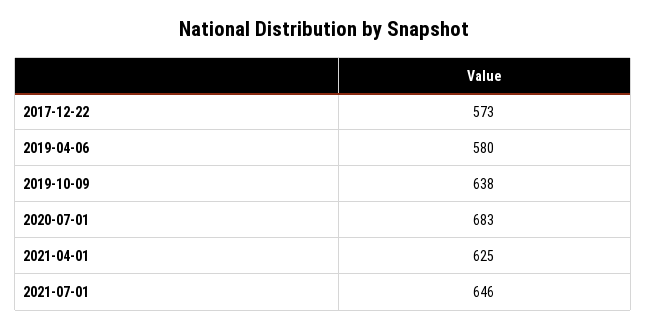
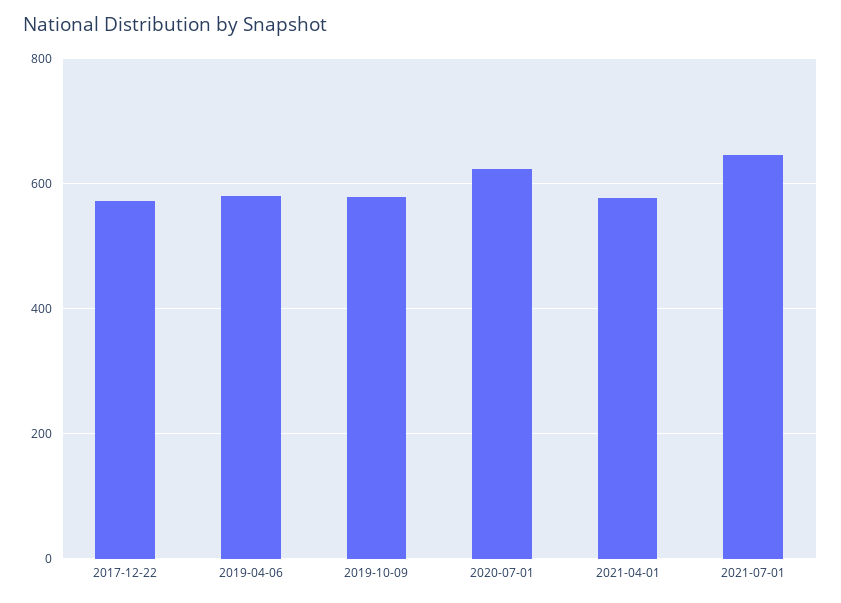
2019-10-09: 638 -> 580
2020-07-01: 683 -> 620
2021-04-01: 625 -> 580

